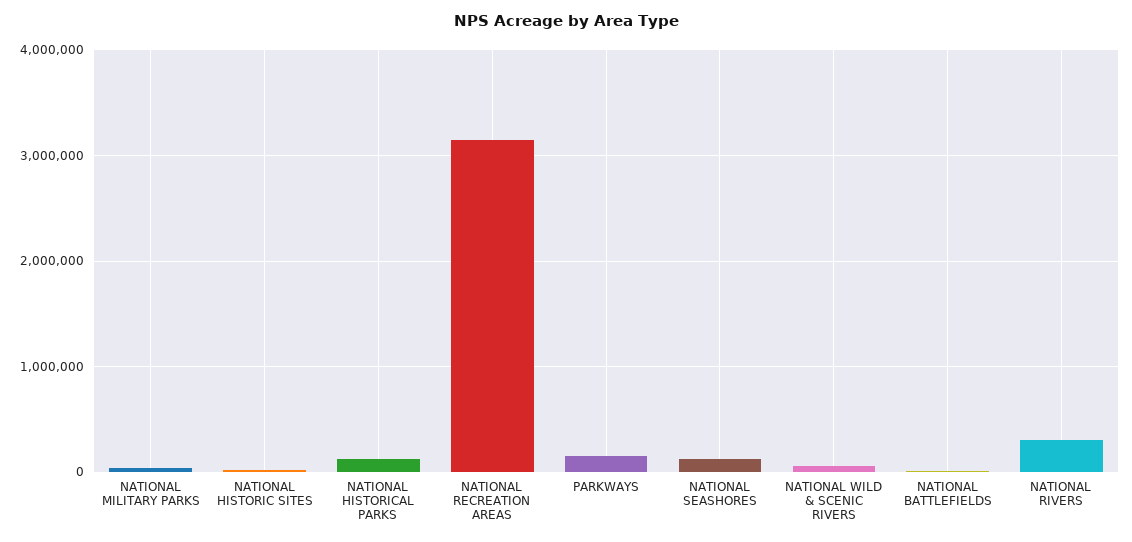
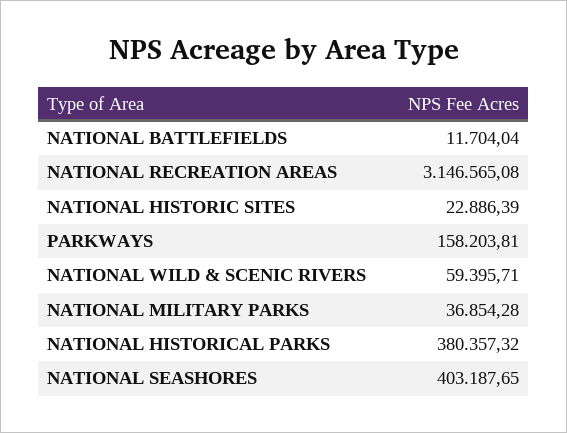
NATIONAL HISTORICAL PARKS: 100000 -> 380357.32
NATIONAL SEASHORES: 100000 -> 403187.65
NATIONAL RIVERS: 300000 -> none

